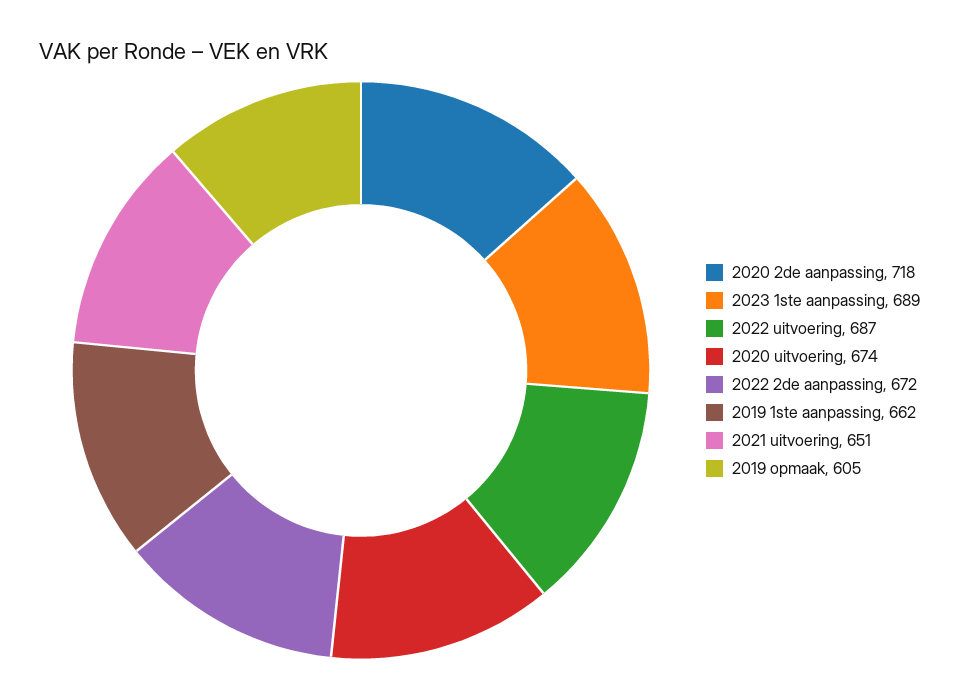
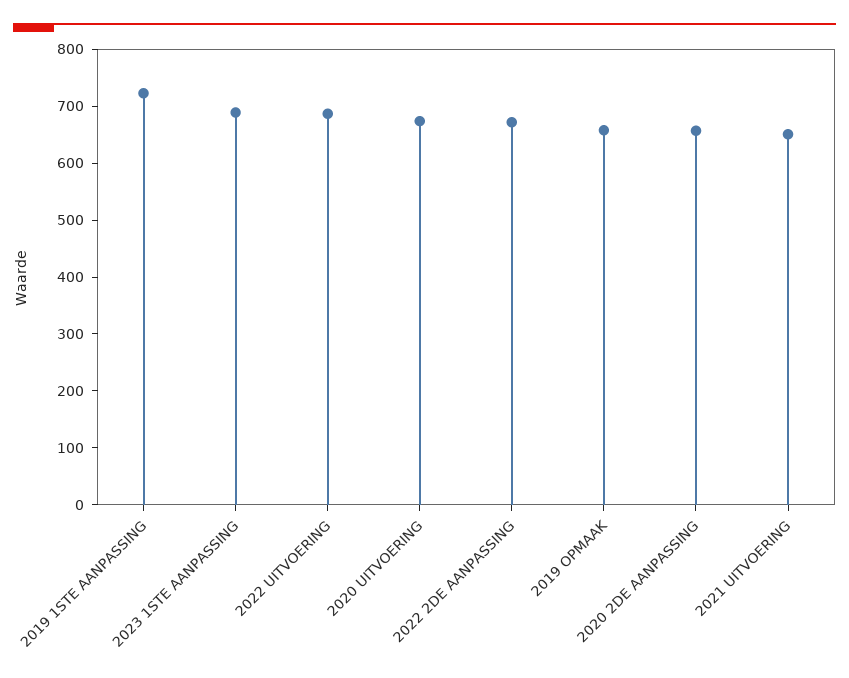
2020 2de aanpassing: 718 -> 660
2019 1ste aanpassing: 662 -> 720
2019 opmaak: 605 -> 660

